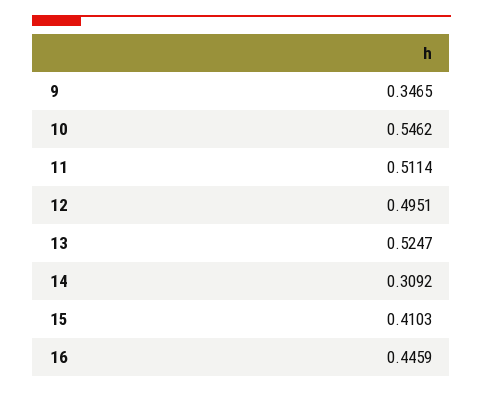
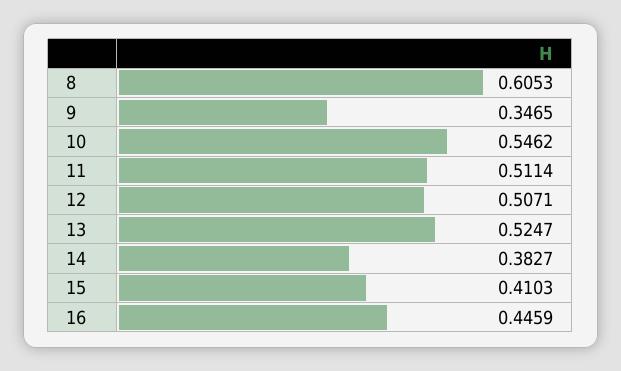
12: 0.4951 -> 0.5071
14: 0.3092 -> 0.3827
8: none -> 0.6053

